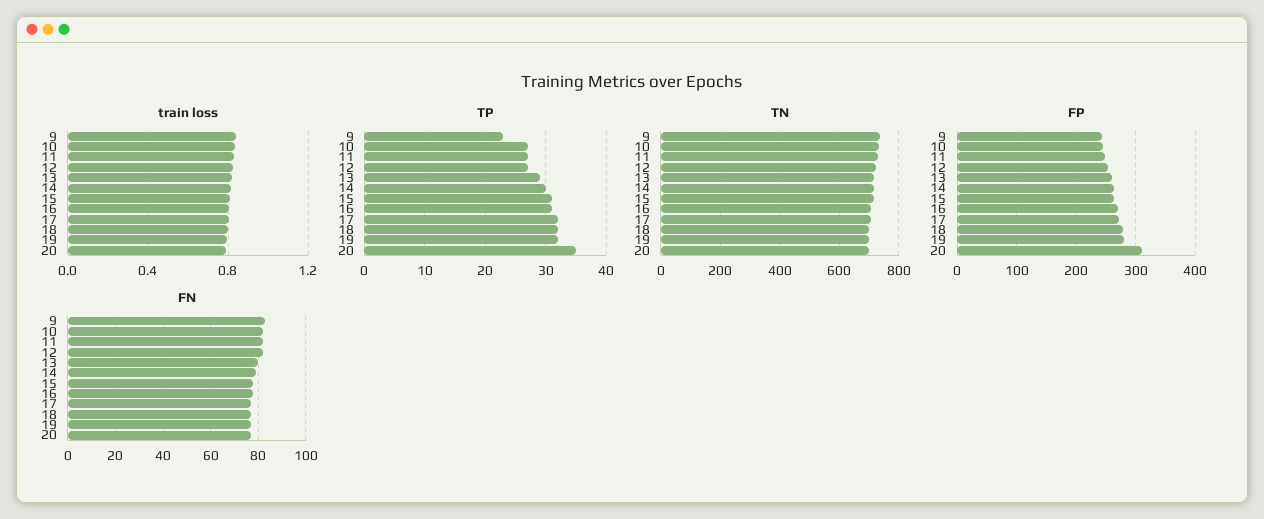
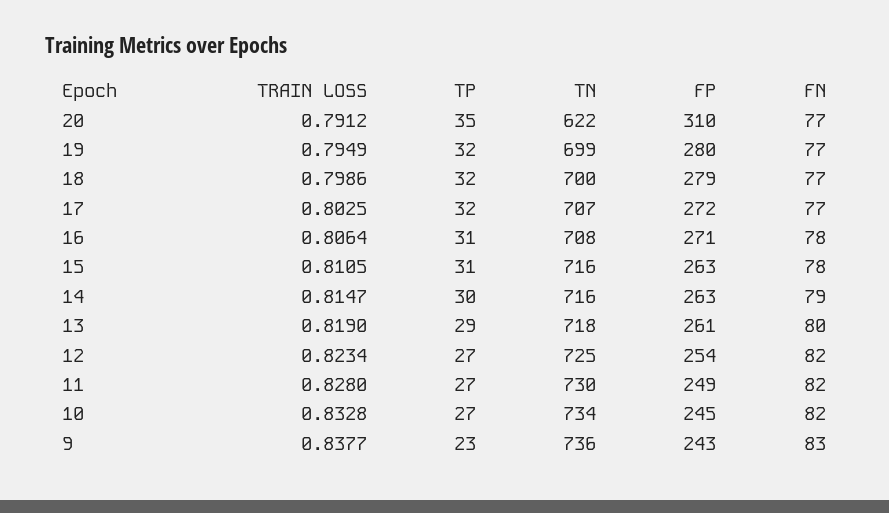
TN, 20: 700 -> 622

